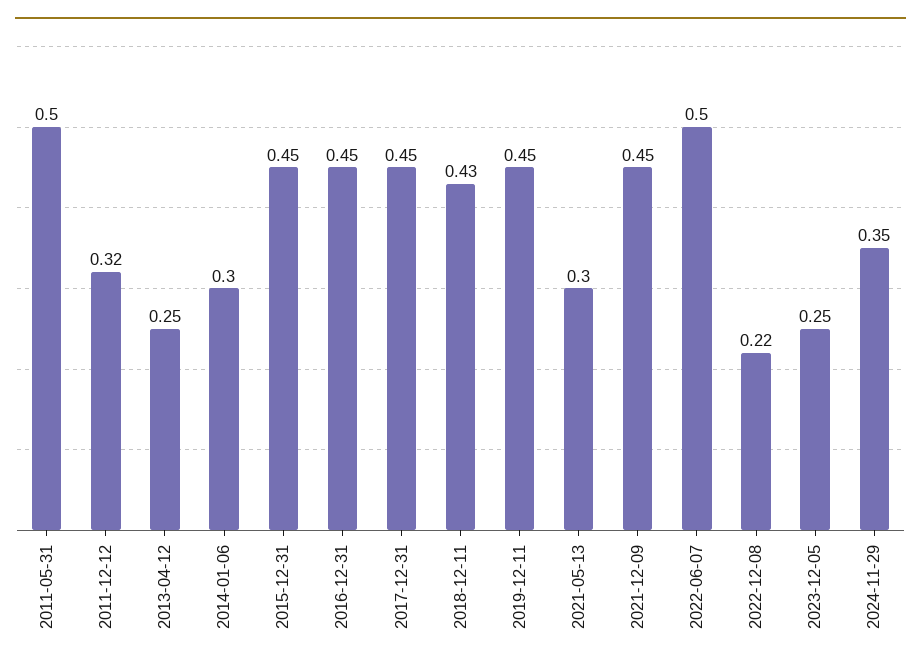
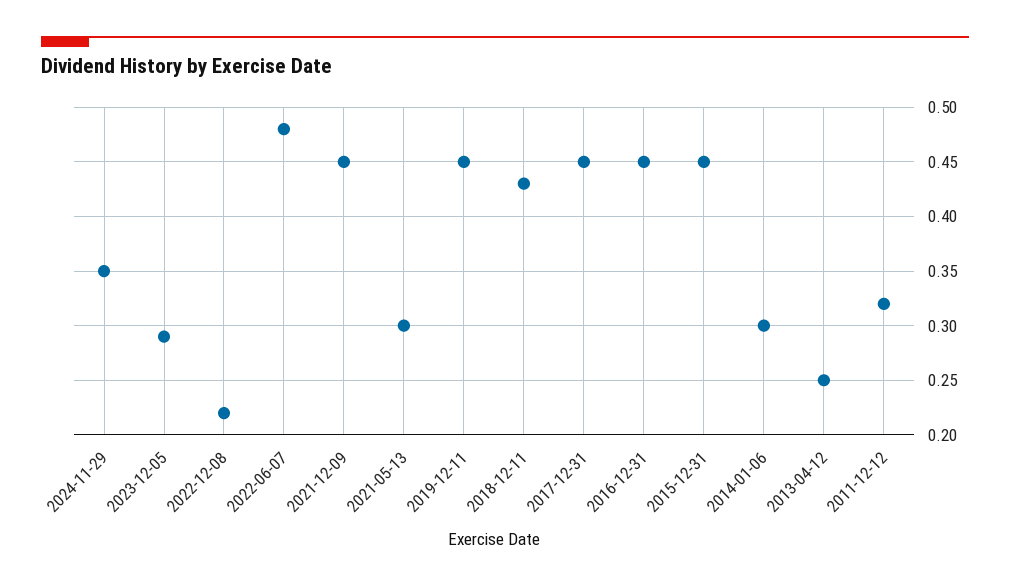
2011-05-31: 0.5 -> none
2022-06-07: 0.5 -> 0.48
2023-12-05: 0.25 -> 0.29

